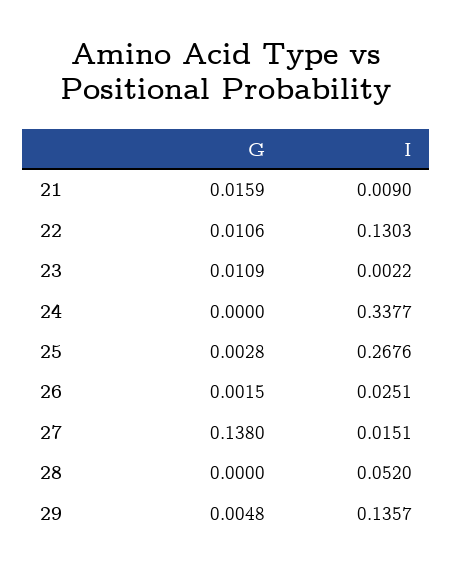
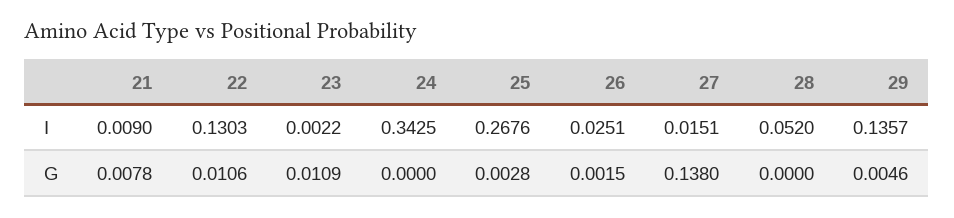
G, 21: 0.0159 -> 0.0078
I, 24: 0.3377 -> 0.3425
G, 29: 0.0048 -> 0.0046

